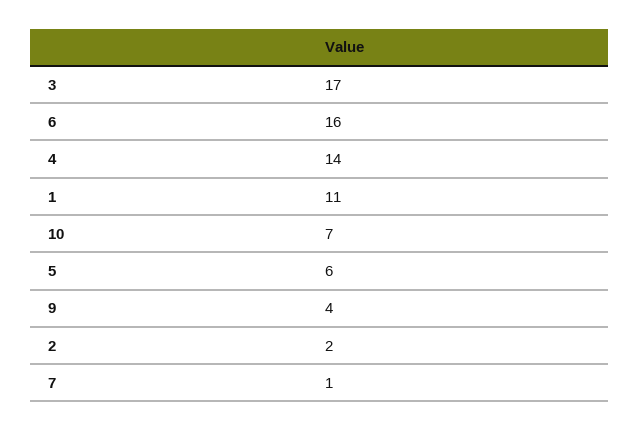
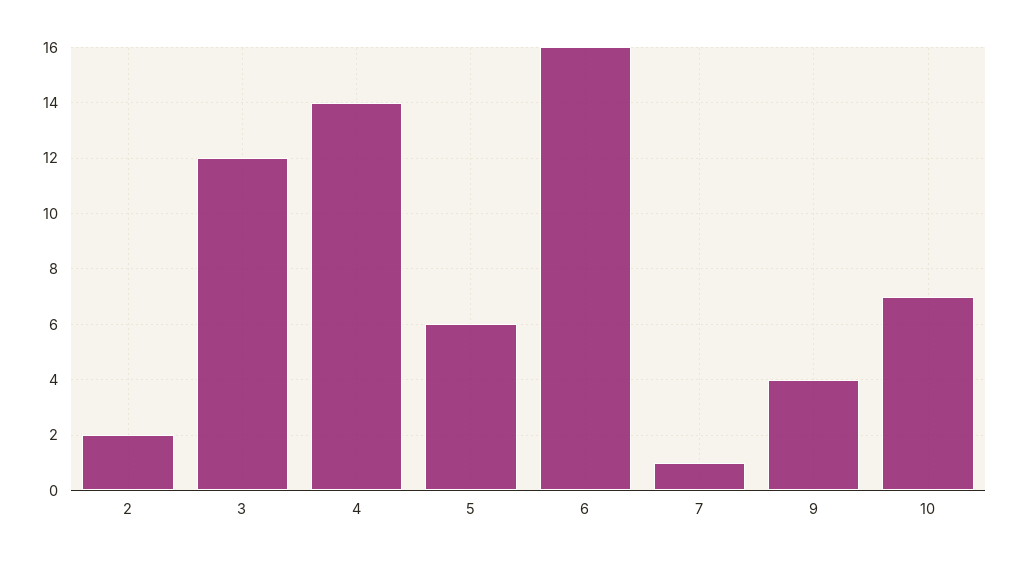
3: 17 -> 12
1: 11 -> none

